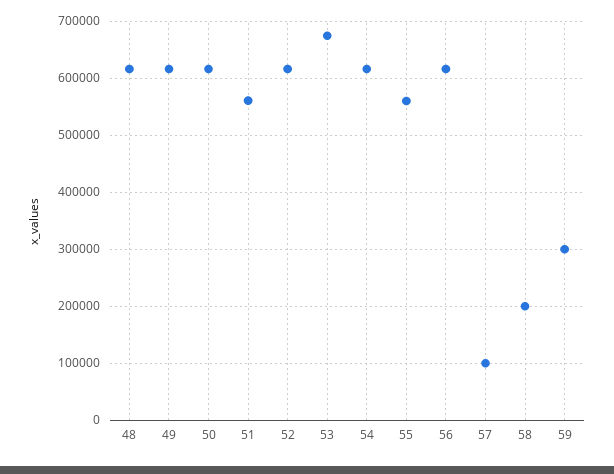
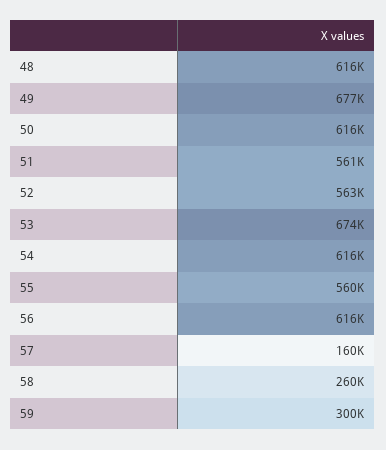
49: 620000 -> 677000
52: 620000 -> 563000
57: 100000 -> 160000
58: 200000 -> 260000

